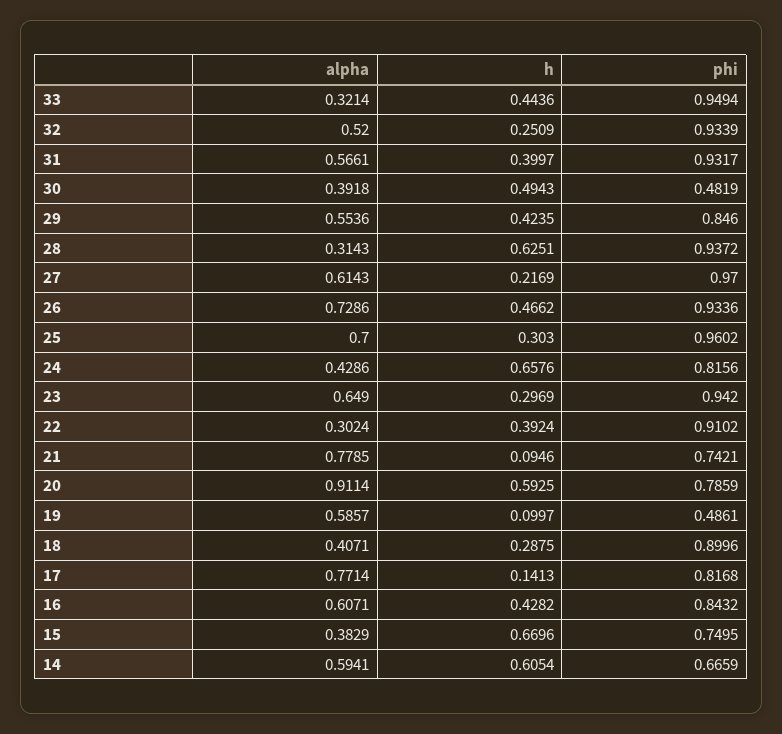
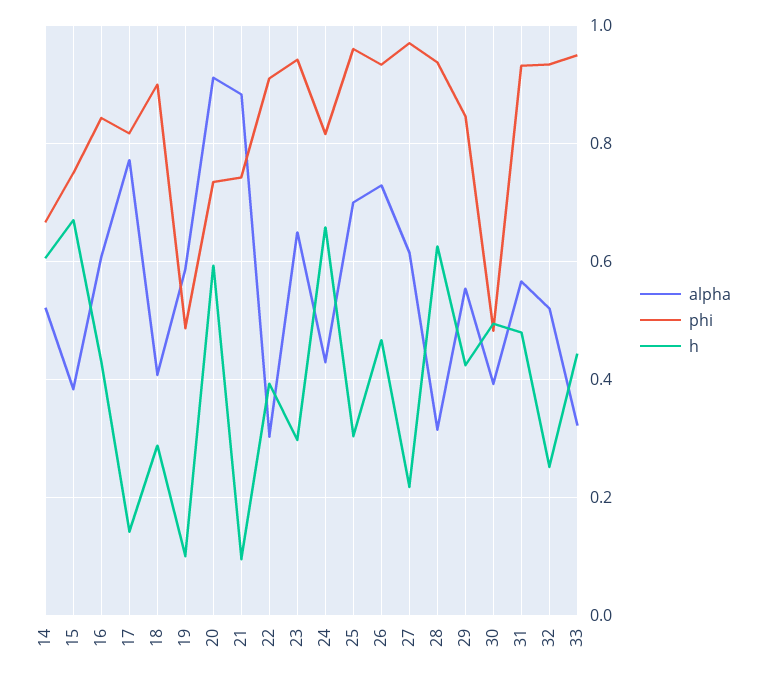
h, 31: 0.3997 -> 0.48
alpha, 21: 0.7785 -> 0.88
phi, 20: 0.7859 -> 0.74
alpha, 14: 0.5941 -> 0.52

